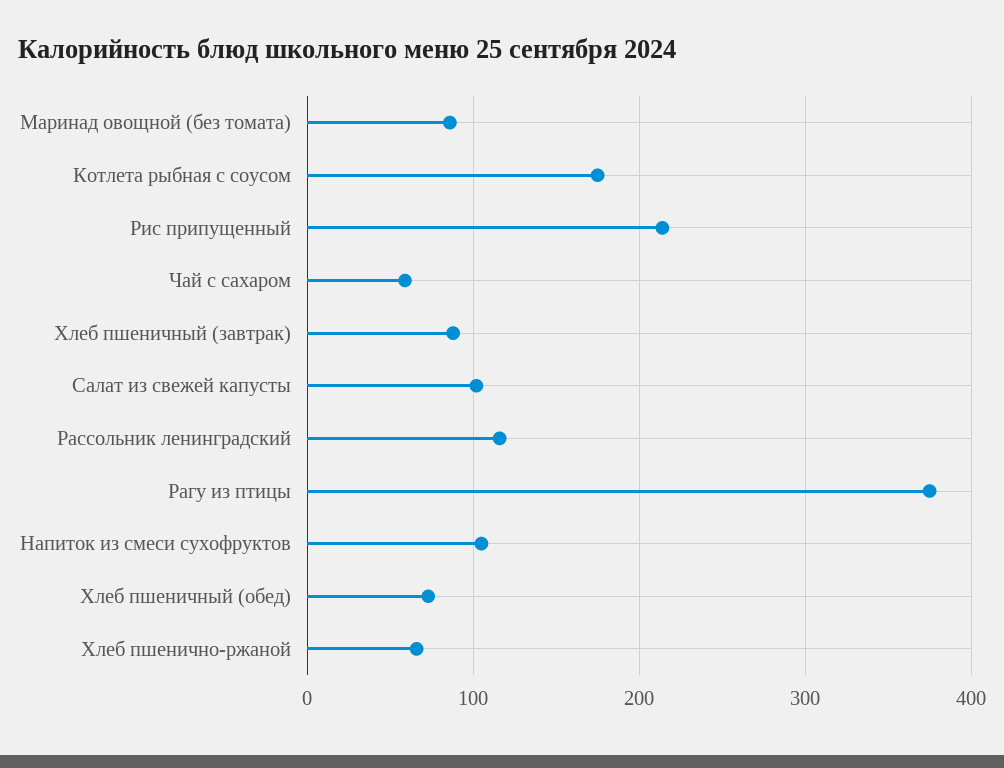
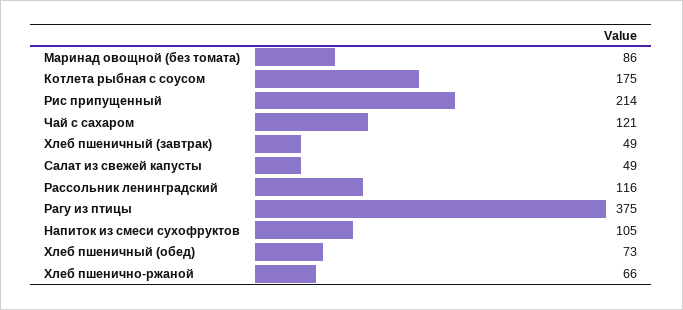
Чай с сахаром: 60 -> 121
Хлеб пшеничный (завтрак): 90 -> 49
Салат из свежей капусты: 100 -> 49

